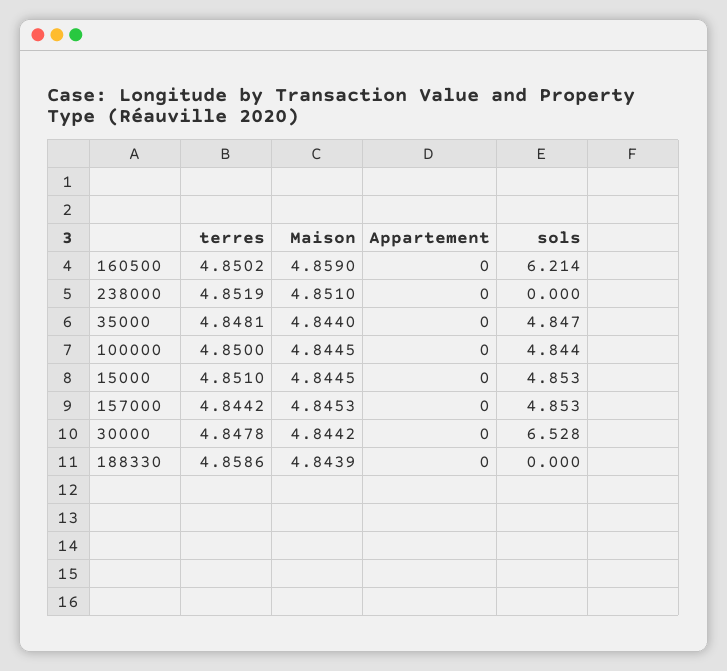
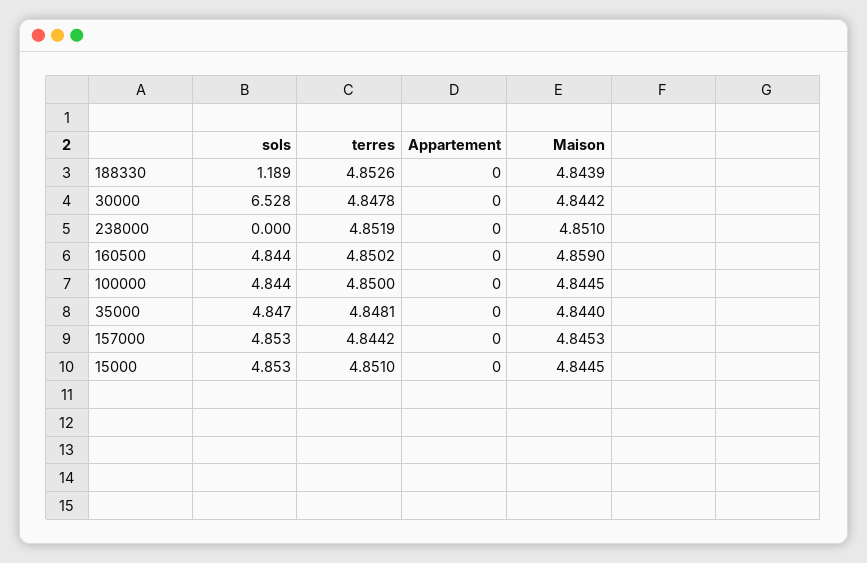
sols, 160500: 6.214 -> 4.844
terres, 188330: 4.8586 -> 4.8526
sols, 188330: 0 -> 1.189

